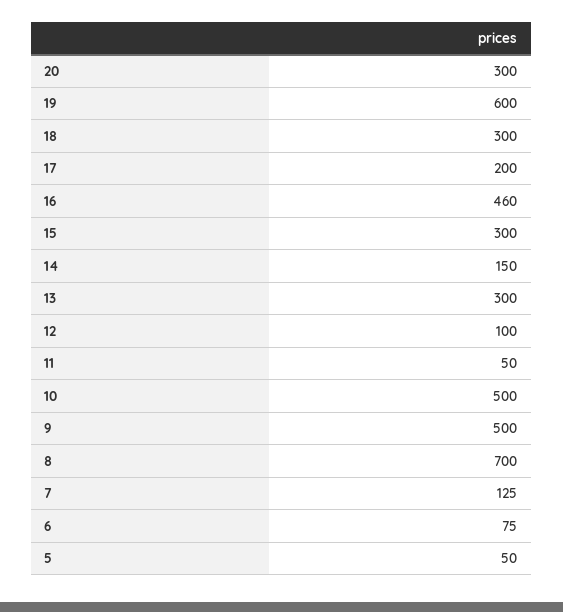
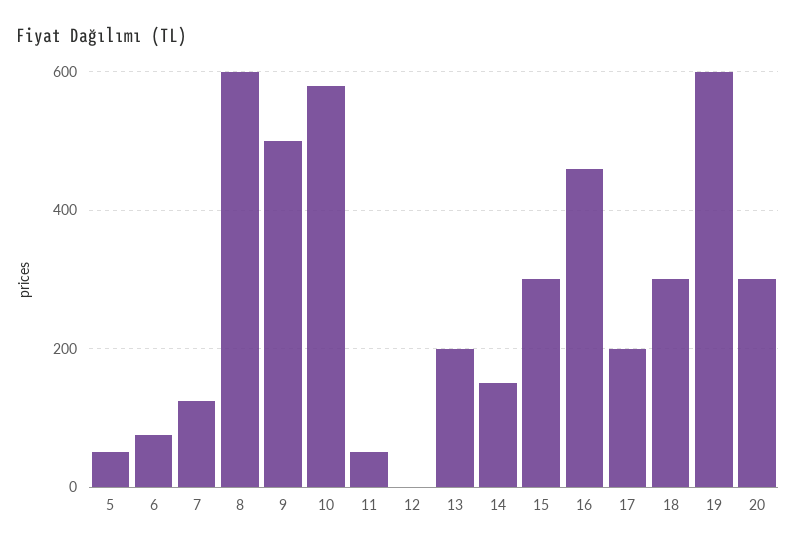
13: 300 -> 200
12: 100 -> 0
10: 500 -> 580
8: 700 -> 600

